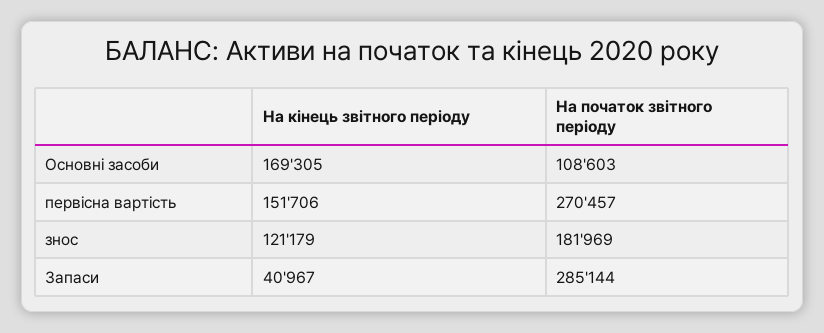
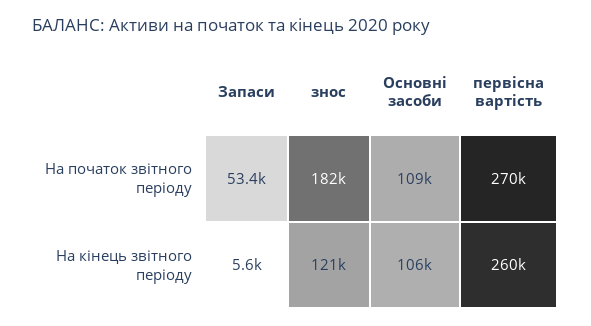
На кінець звітного періоду, Основні засоби: 169305 -> 106000
На кінець звітного періоду, первісна вартість: 151706 -> 260000
На кінець звітного періоду, Запаси: 40967 -> 5600
На початок звітного періоду, Запаси: 285144 -> 53400

